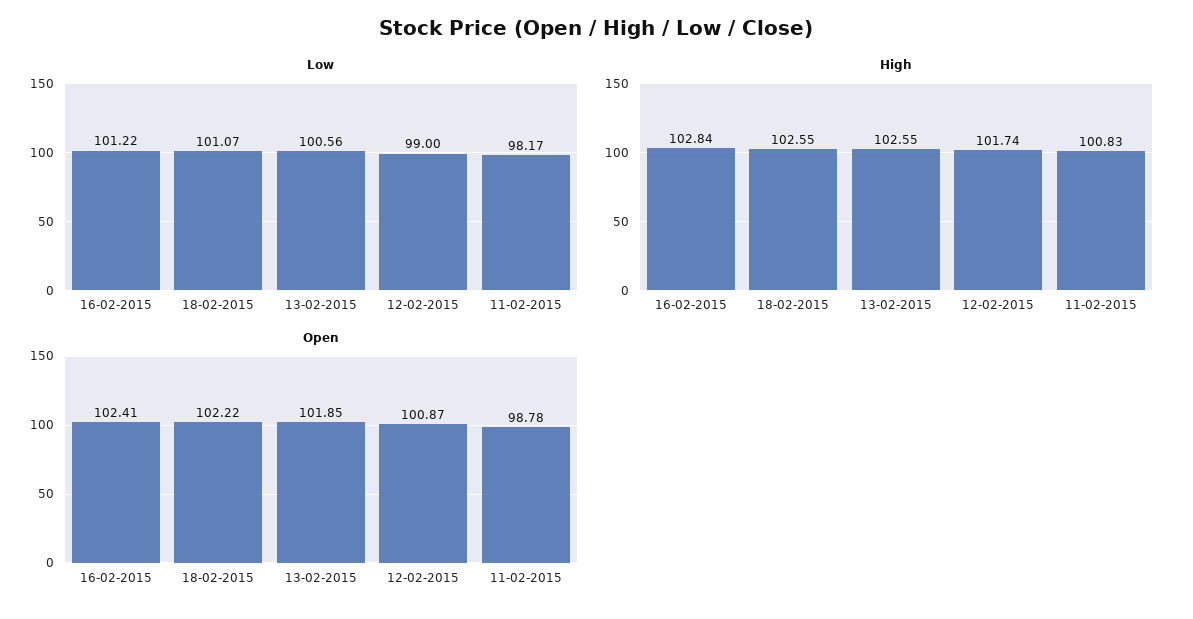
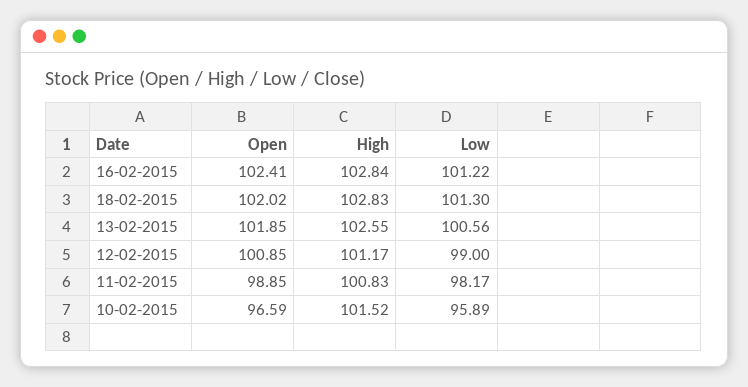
Low, 18-02-2015: 101.07 -> 101.3
High, 18-02-2015: 102.55 -> 102.83
High, 12-02-2015: 101.74 -> 101.17
Open, 18-02-2015: 102.22 -> 102.02
Open, 12-02-2015: 100.87 -> 100.85
Open, 11-02-2015: 98.78 -> 98.85
Open, 10-02-2015: none -> 96.59
High, 10-02-2015: none -> 101.52
Low, 10-02-2015: none -> 95.89

